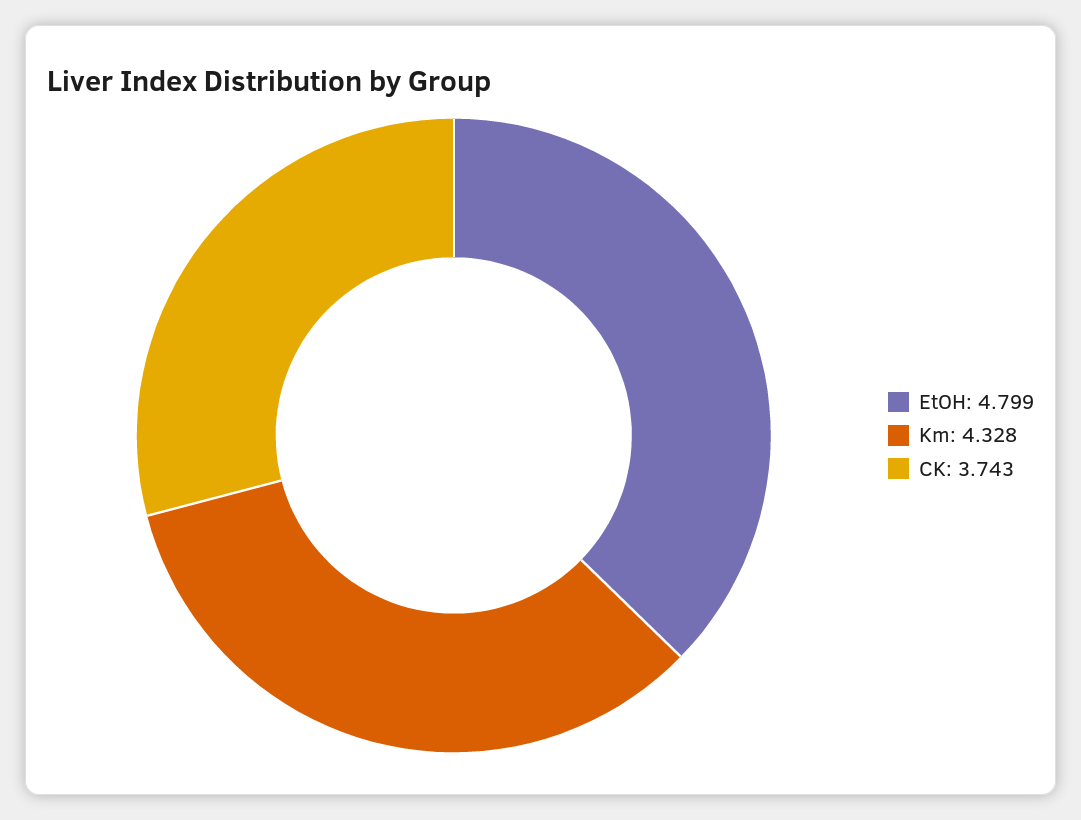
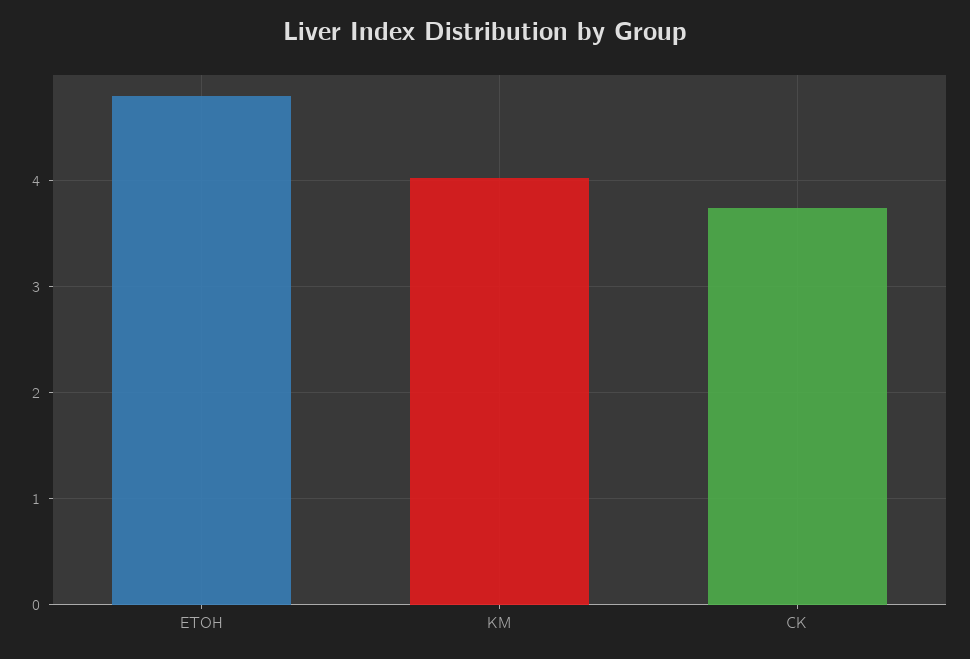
Km: 4.328 -> 4

